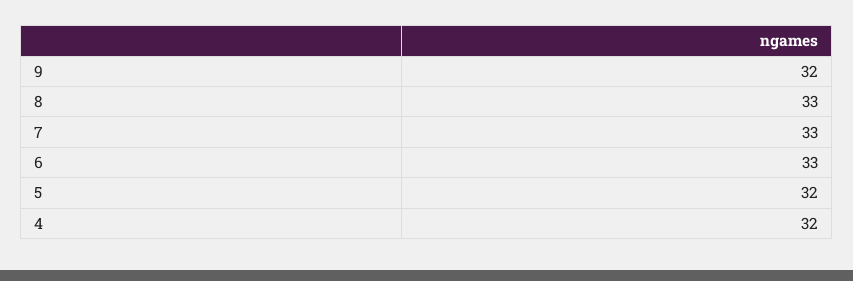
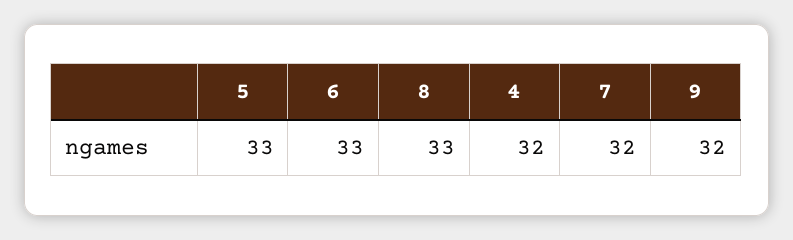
7: 33 -> 32
5: 32 -> 33

